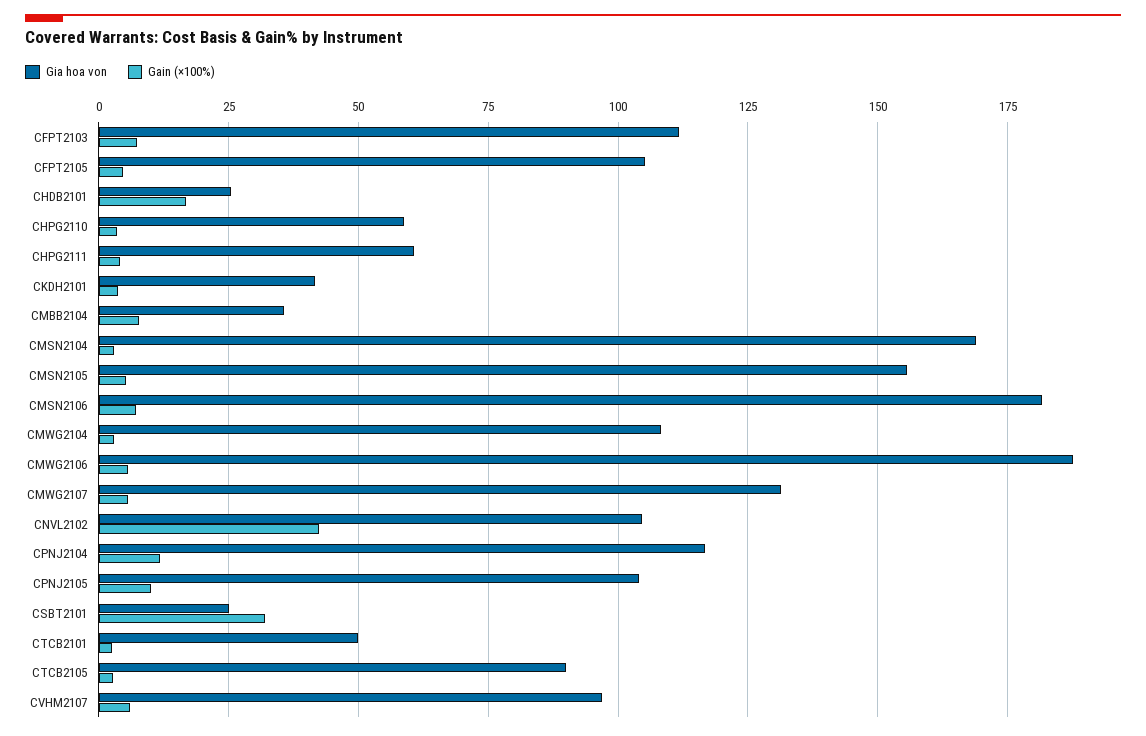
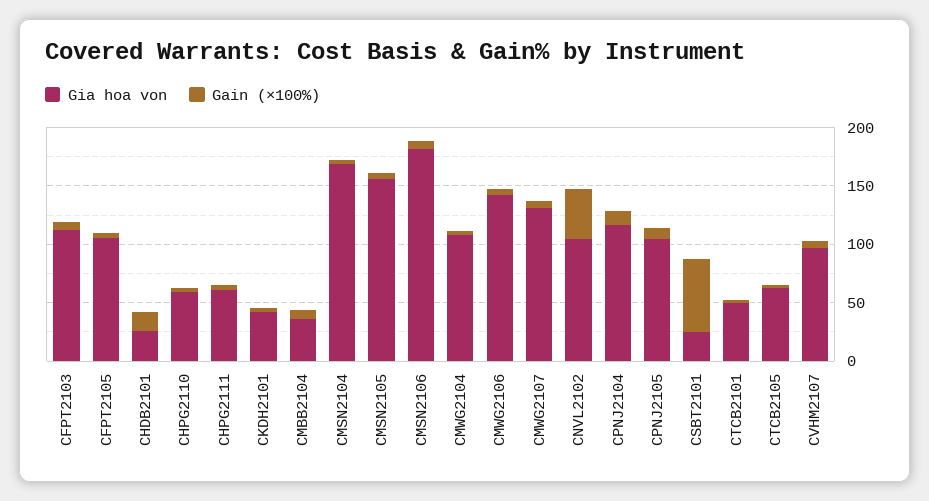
Gia hoa von, CMWG2106: 187.5 -> 140
Gain (×100%), CSBT2101: 32.5 -> 60
Gia hoa von, CTCB2105: 90 -> 60

